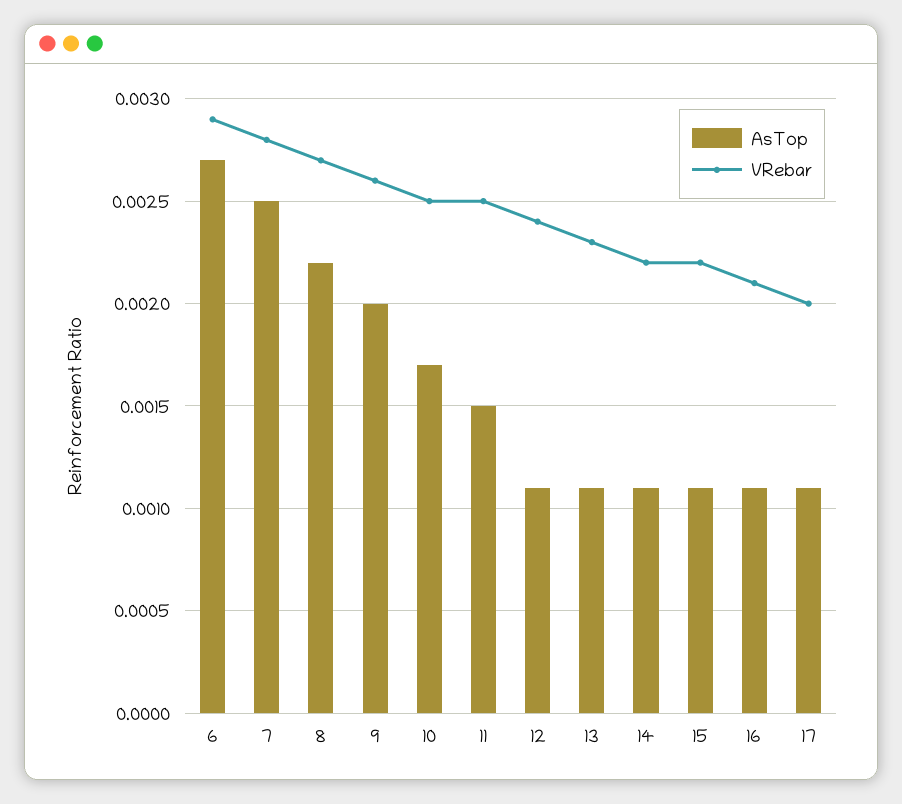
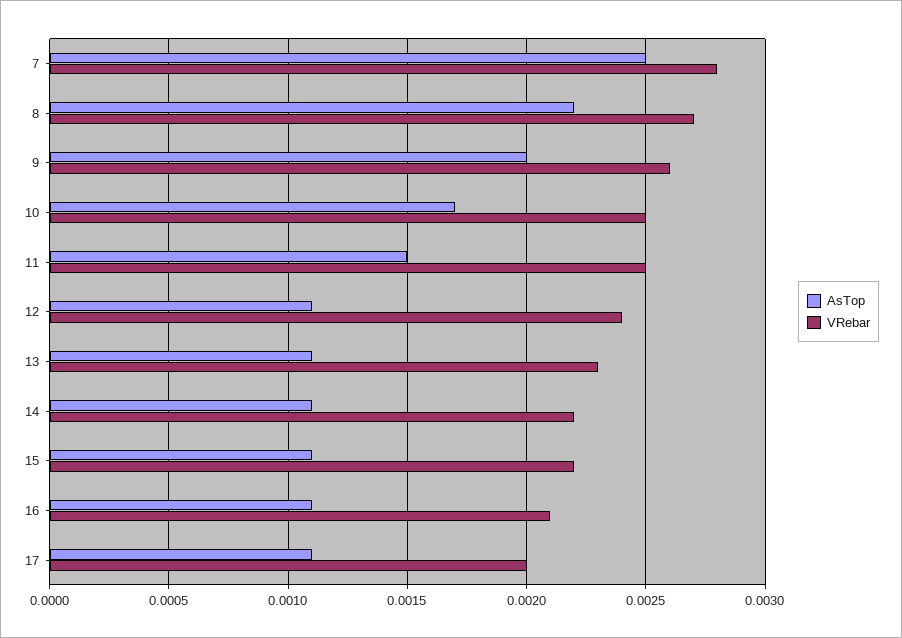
AsTop, 6: 0.0027 -> none
VRebar, 6: 0.0029 -> none

